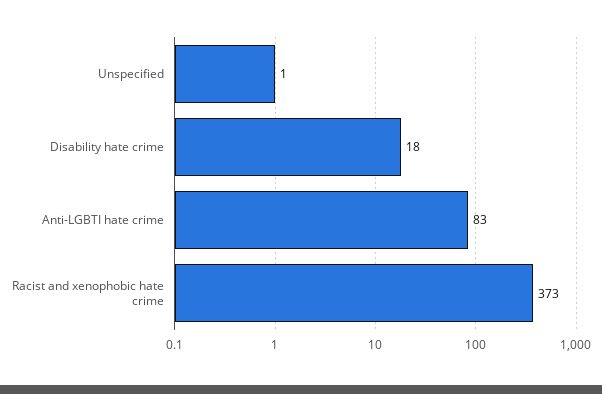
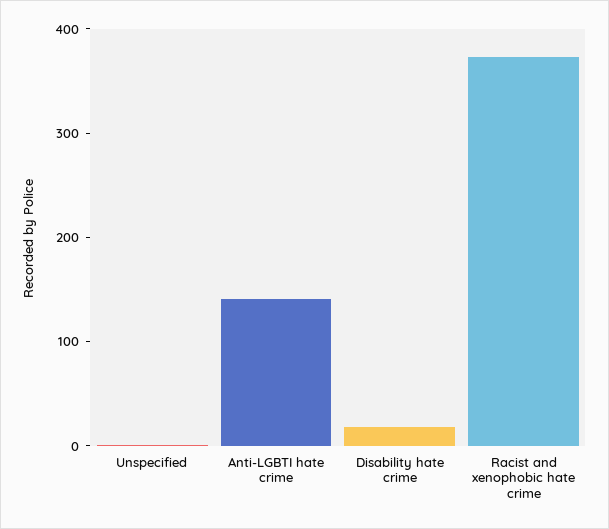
Anti-LGBTI hate crime: 83 -> 140

